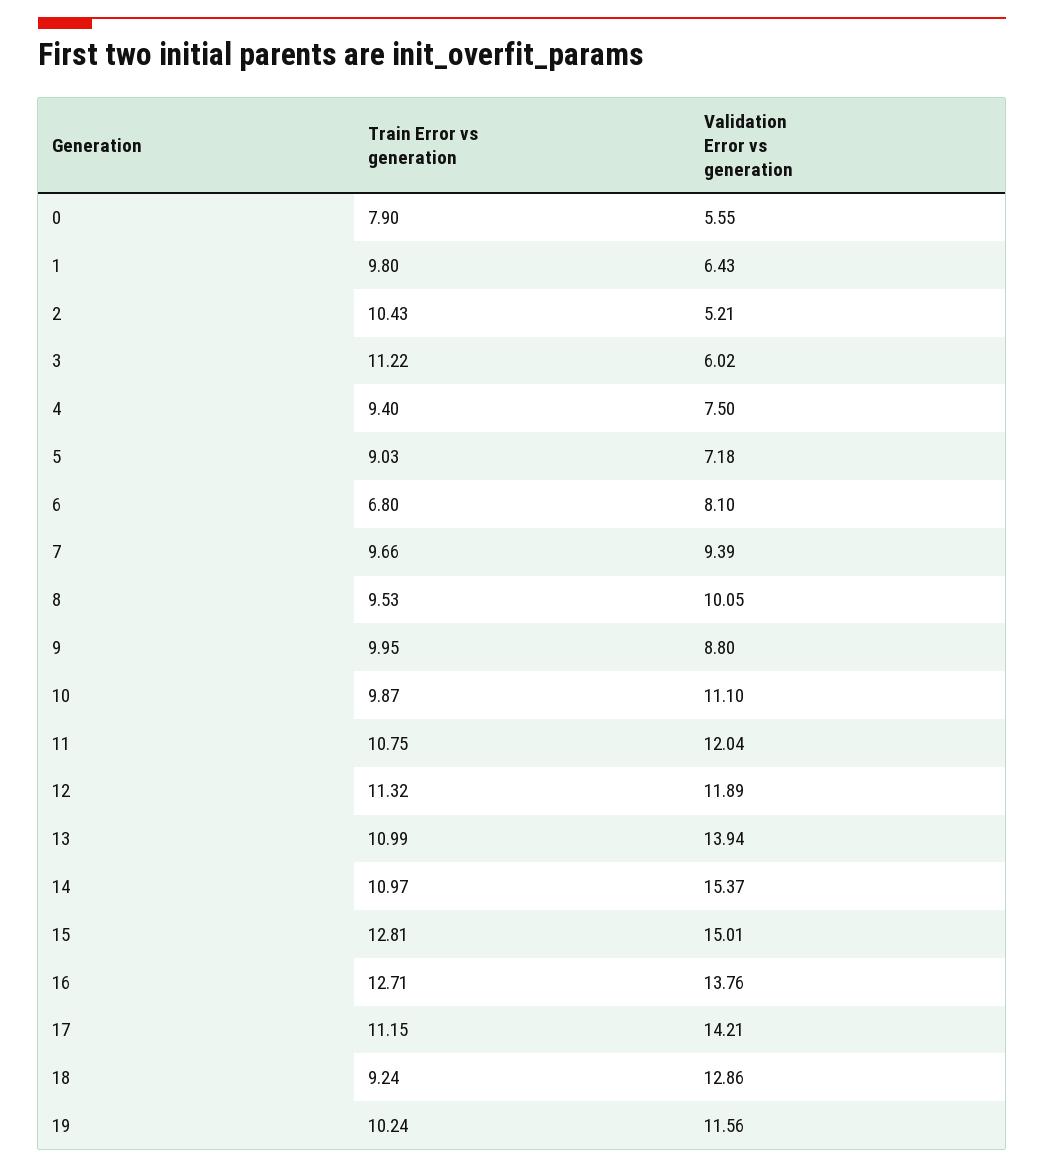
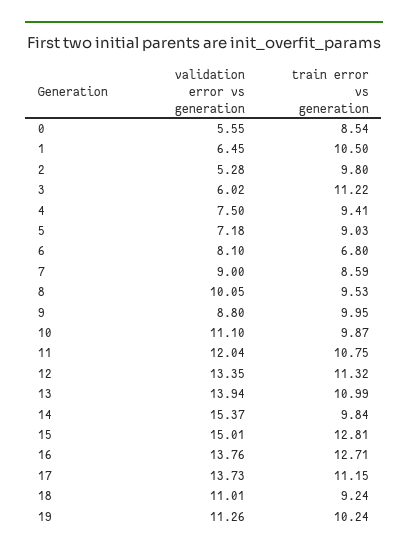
Train Error vs generation, 0: 7.9 -> 8.54
Train Error vs generation, 1: 9.8 -> 10.5
Validation Error vs generation, 1: 6.43 -> 6.45
Train Error vs generation, 2: 10.43 -> 9.8
Validation Error vs generation, 2: 5.21 -> 5.28
Train Error vs generation, 4: 9.4 -> 9.41
Train Error vs generation, 7: 9.66 -> 8.59
Validation Error vs generation, 7: 9.39 -> 9
Validation Error vs generation, 12: 11.89 -> 13.35
Train Error vs generation, 14: 10.97 -> 9.84
Validation Error vs generation, 17: 14.21 -> 13.73
Validation Error vs generation, 18: 12.86 -> 11.01
Validation Error vs generation, 19: 11.56 -> 11.26

